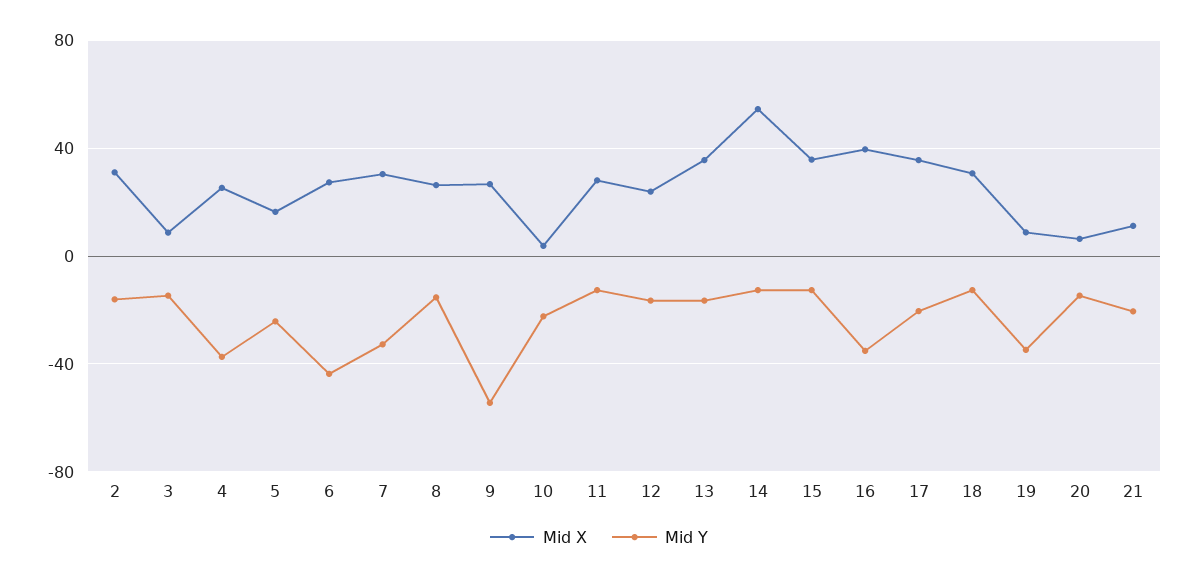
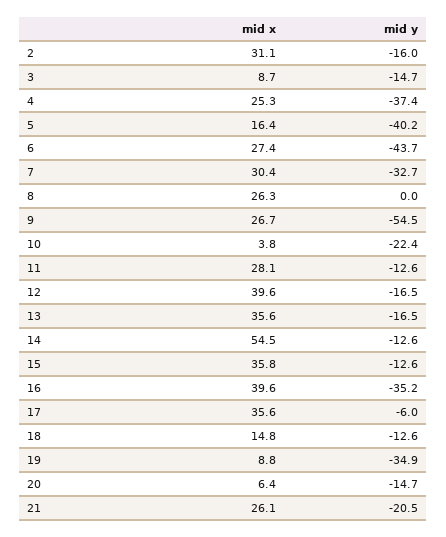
Mid Y, 5: -25 -> -40.2
Mid Y, 8: -15 -> 0
Mid X, 12: 25 -> 39.6
Mid Y, 17: -20 -> -6
Mid X, 18: 30 -> 14.8
Mid X, 21: 10 -> 26.1

